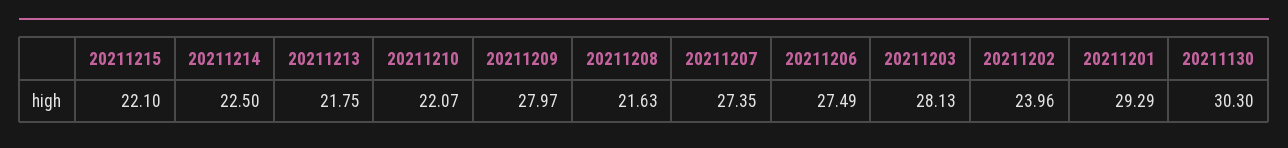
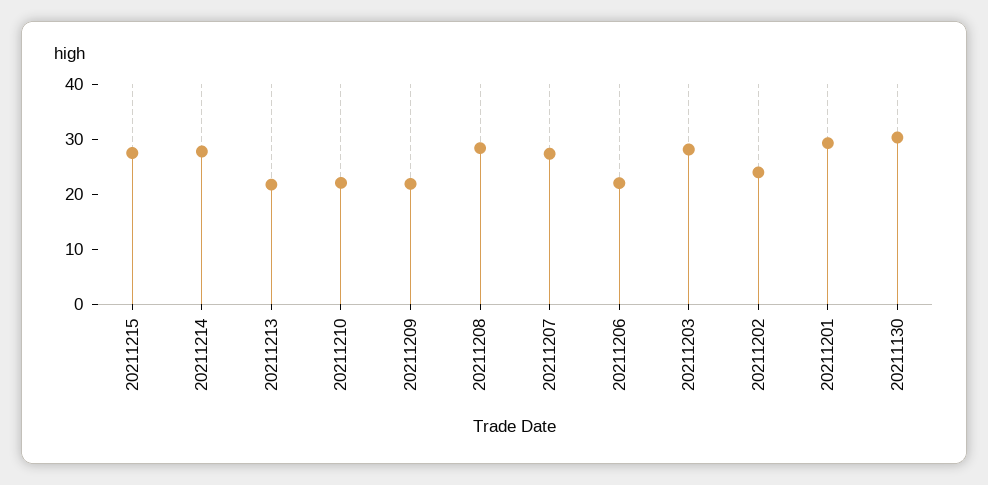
20211215: 22.1 -> 28
20211214: 22.5 -> 28
20211209: 27.97 -> 22
20211208: 21.63 -> 28
20211206: 27.49 -> 22

